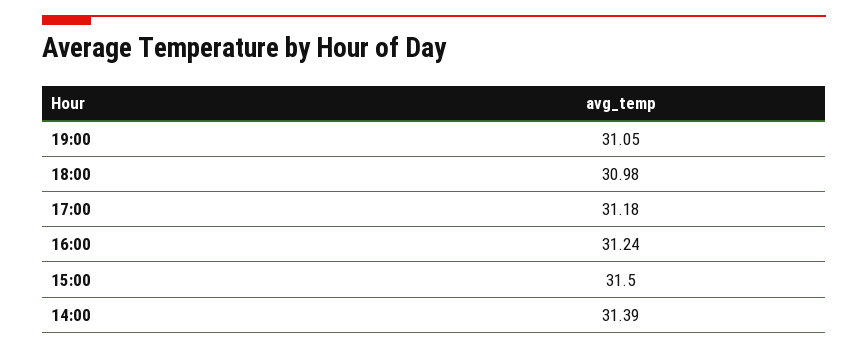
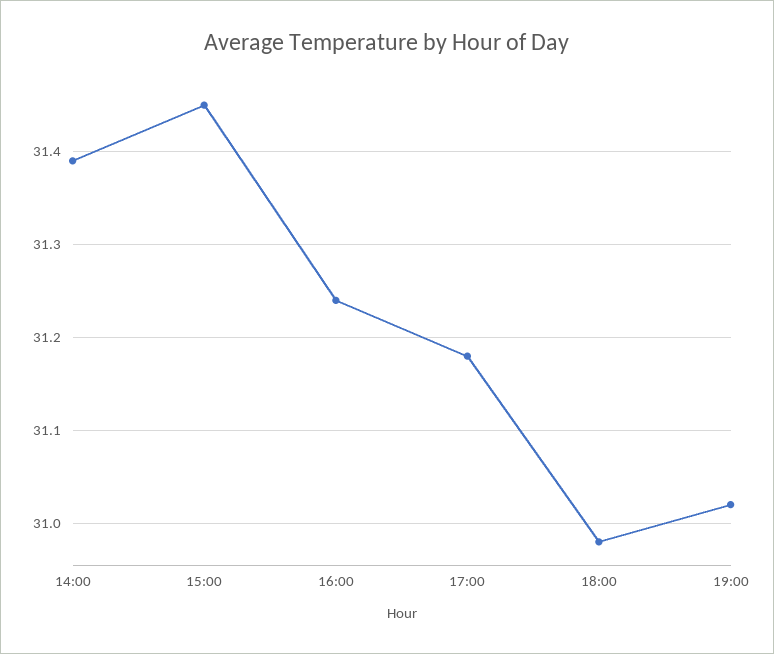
19:00: 31.05 -> 31.02
15:00: 31.5 -> 31.45

